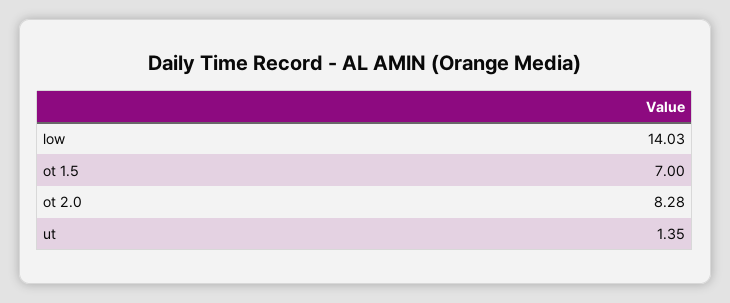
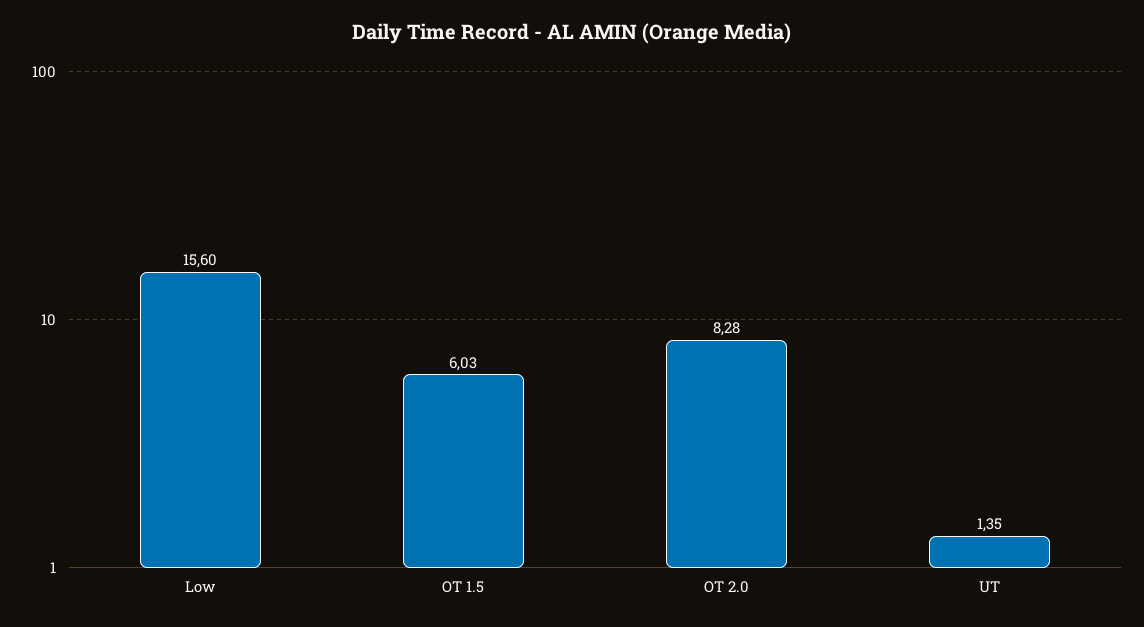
low: 14.03 -> 15.6
ot 1.5: 7 -> 6.03

